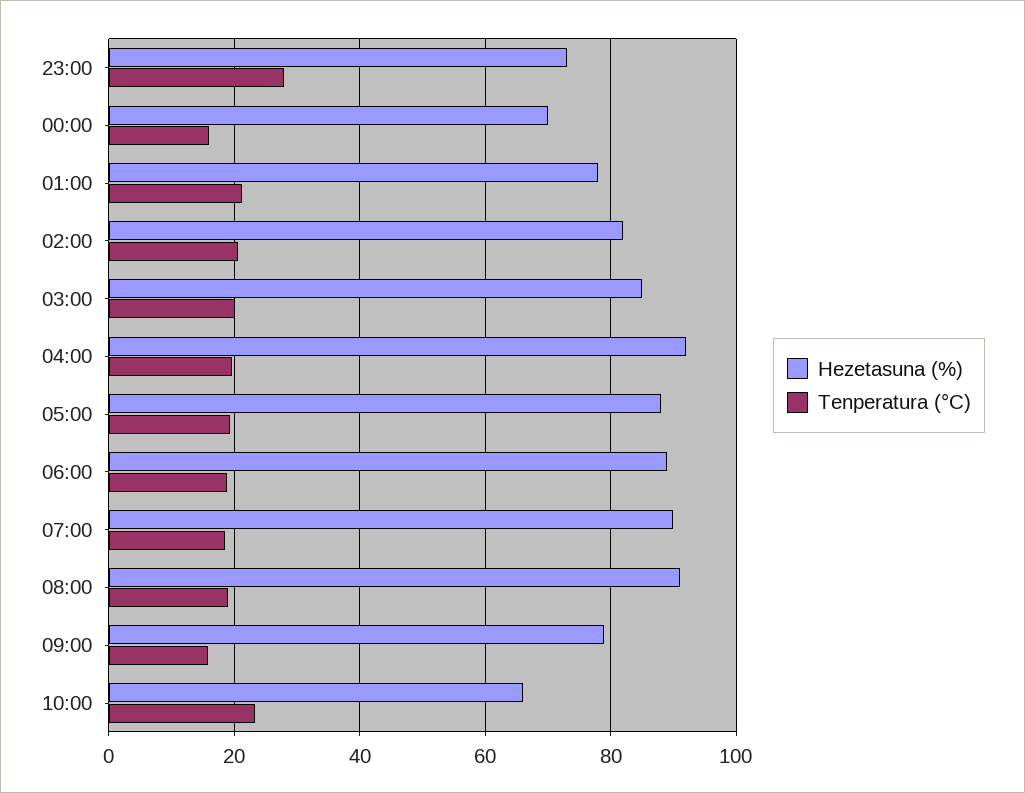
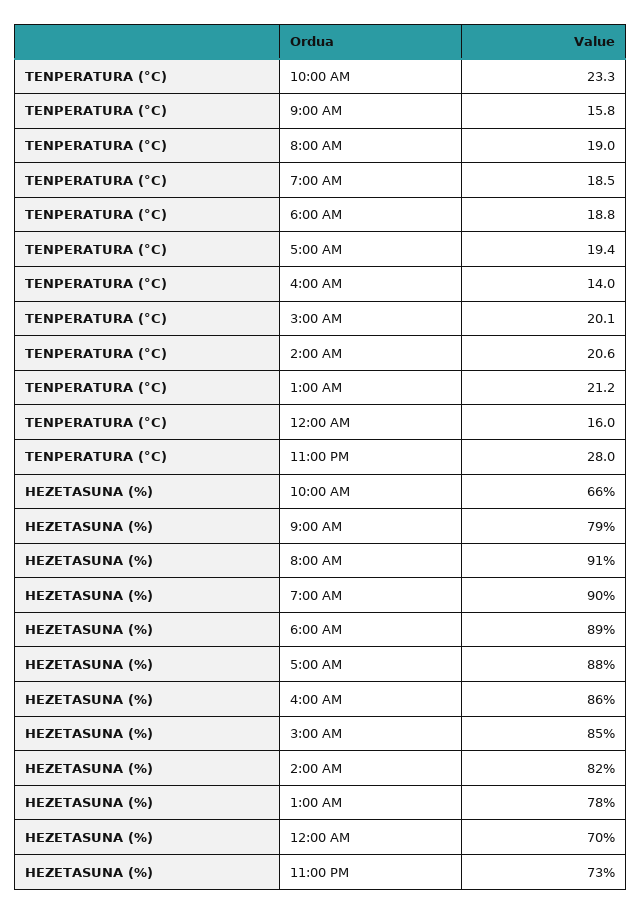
Hezetasuna (%), 04:00: 92 -> 86
Tenperatura (°C), 04:00: 20 -> 14

